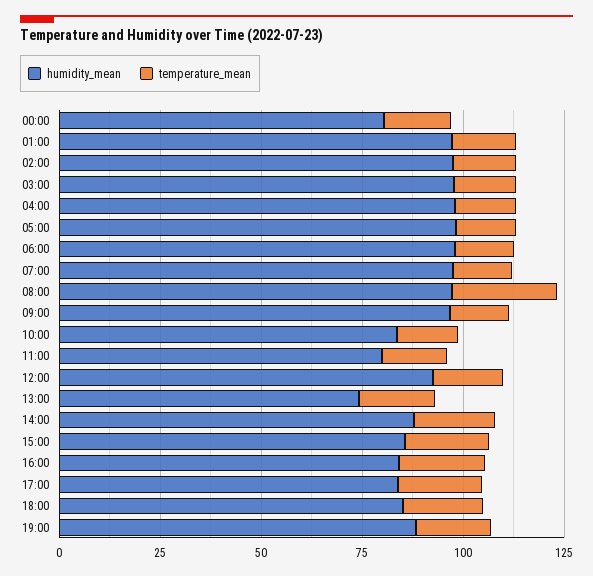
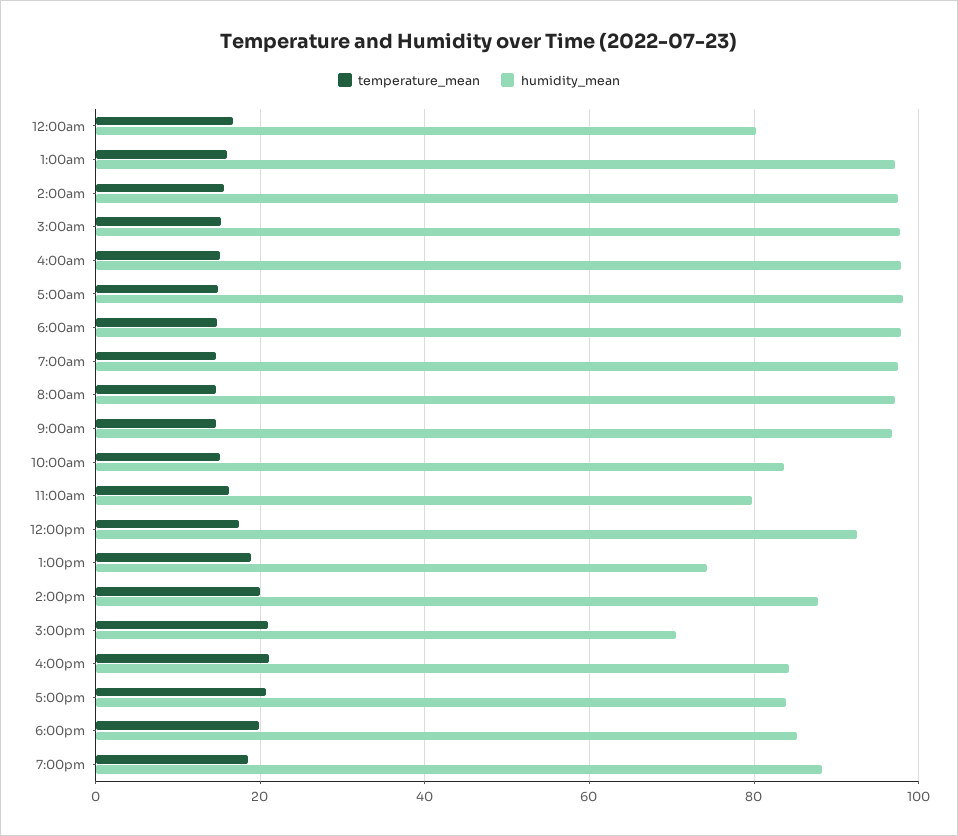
temperature_mean, 08:00: 25 -> 14
humidity_mean, 15:00: 85 -> 70

